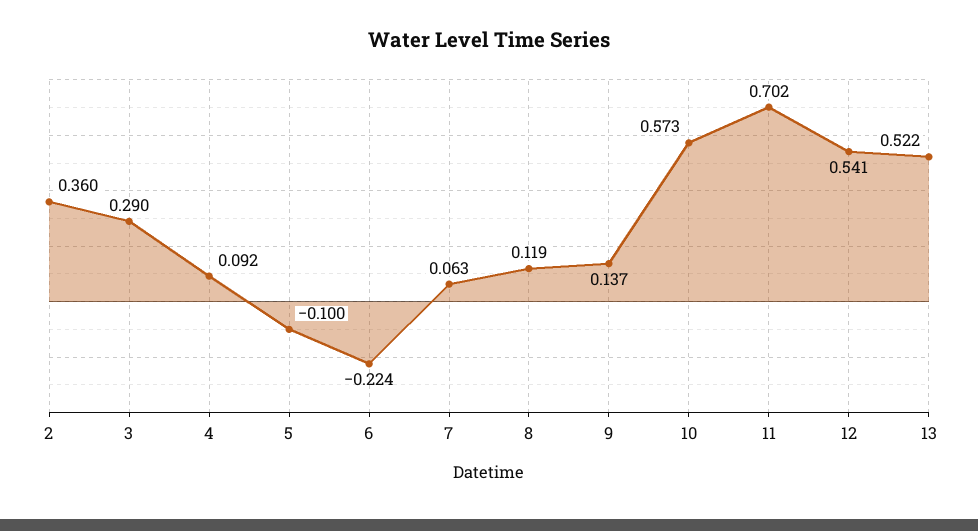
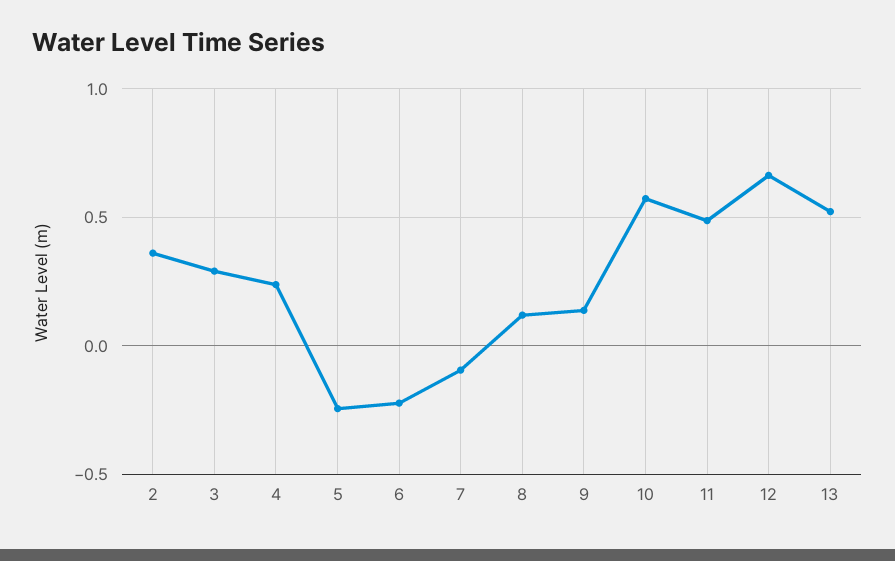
4: 0.092 -> 0.25
5: -0.1 -> -0.25
7: 0.063 -> -0.1
11: 0.702 -> 0.5
12: 0.541 -> 0.65

